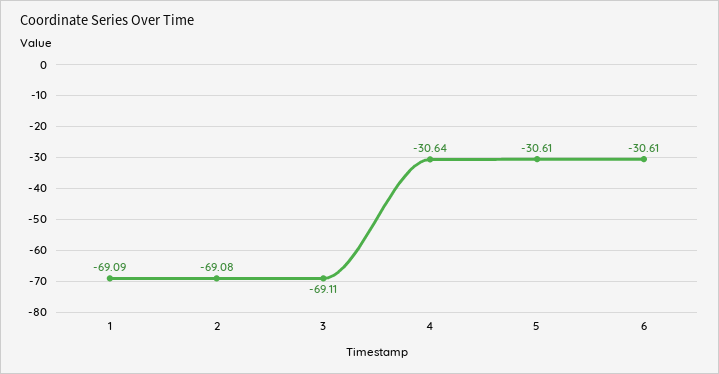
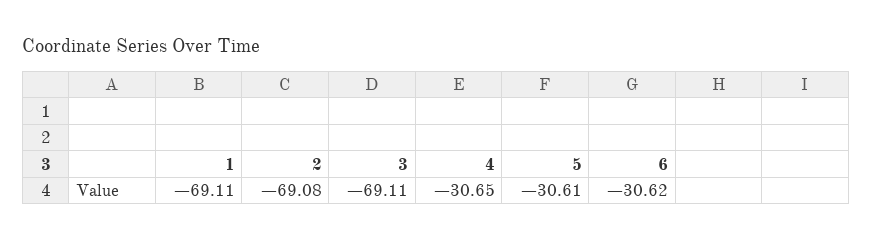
1: -69.09 -> -69.11
4: -30.64 -> -30.65
6: -30.61 -> -30.62

